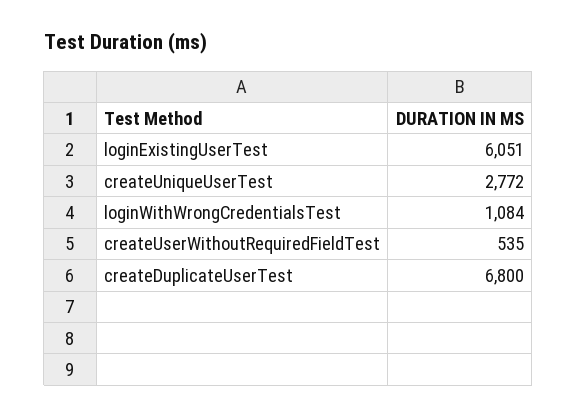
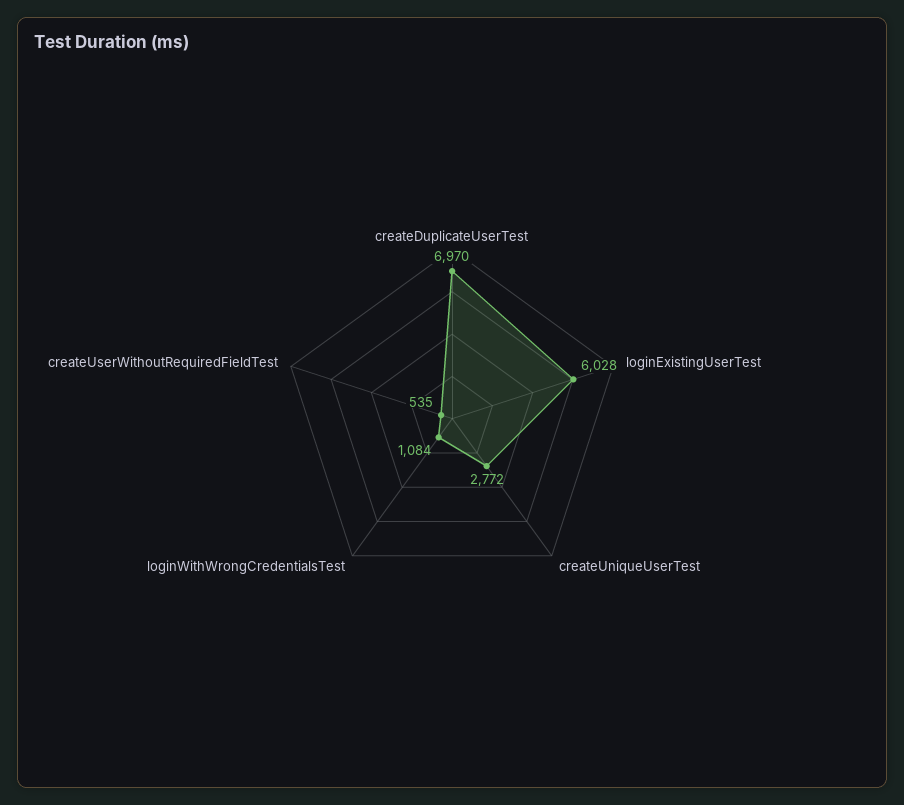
loginExistingUserTest: 6051 -> 6028
createDuplicateUserTest: 6800 -> 6970

